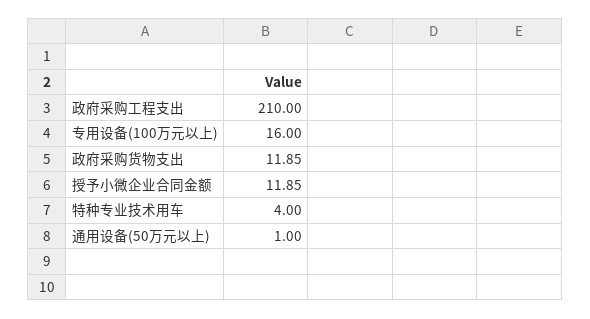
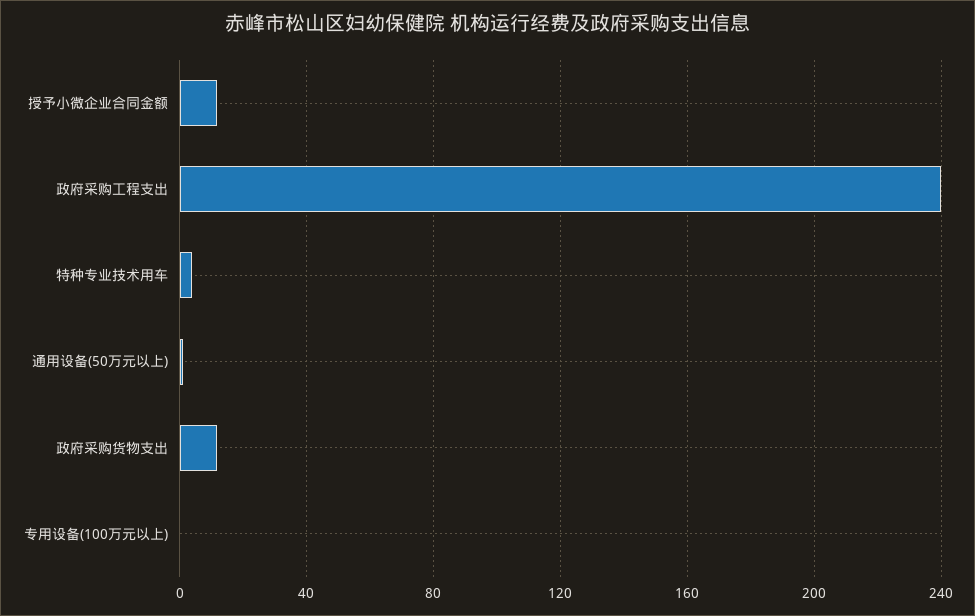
政府采购工程支出: 210 -> 240
专用设备(100万元以上): 16 -> 0

